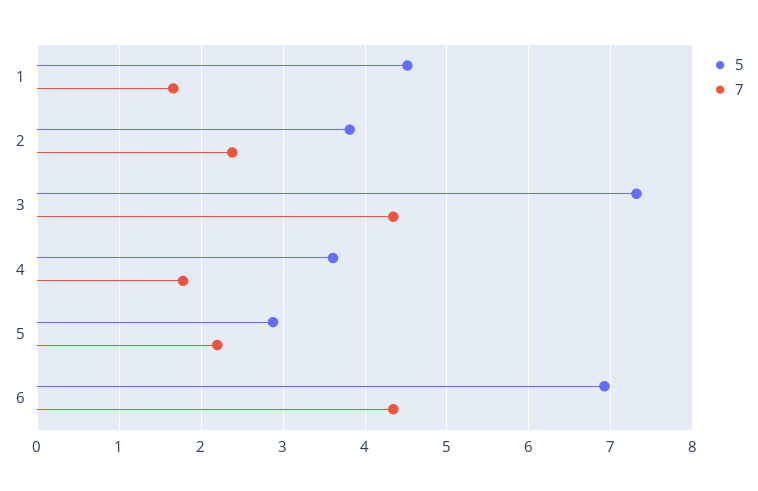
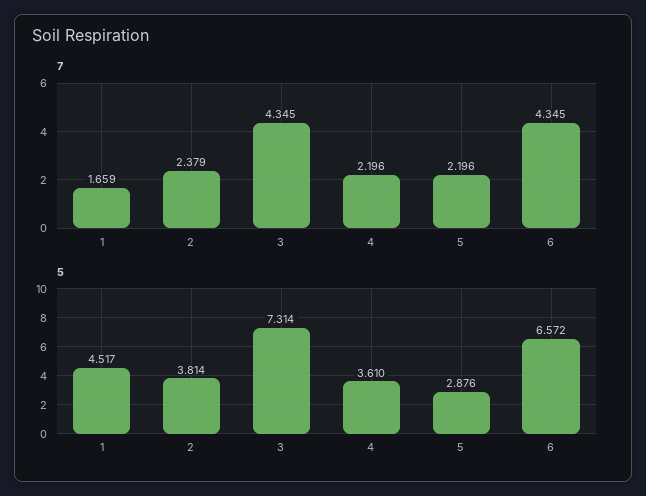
7, 4: 1.8 -> 2.196
5, 6: 6.9 -> 6.572

